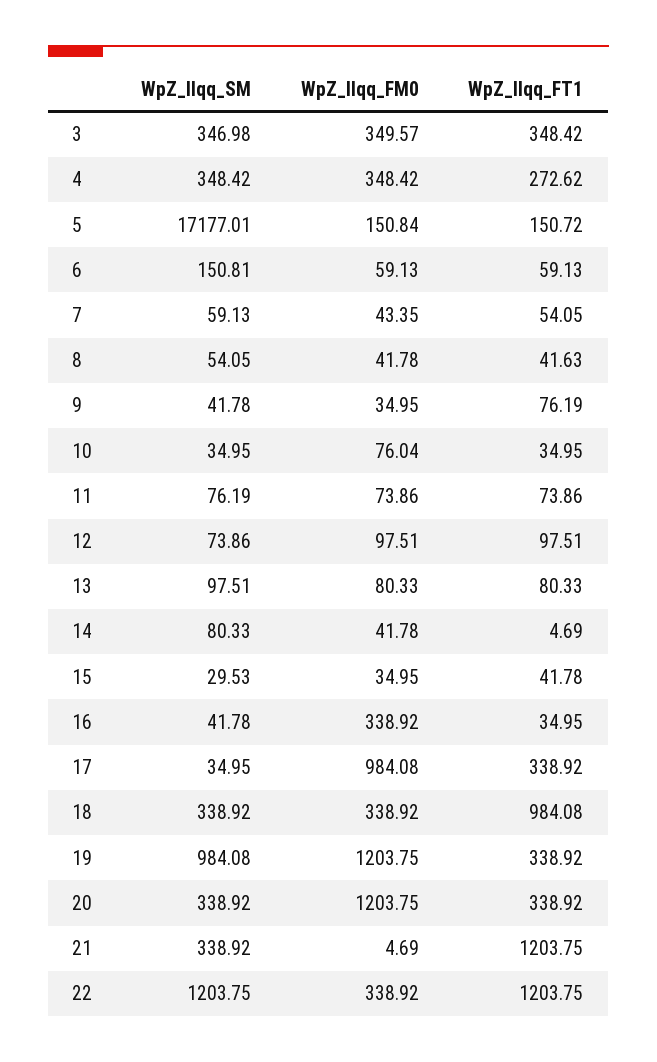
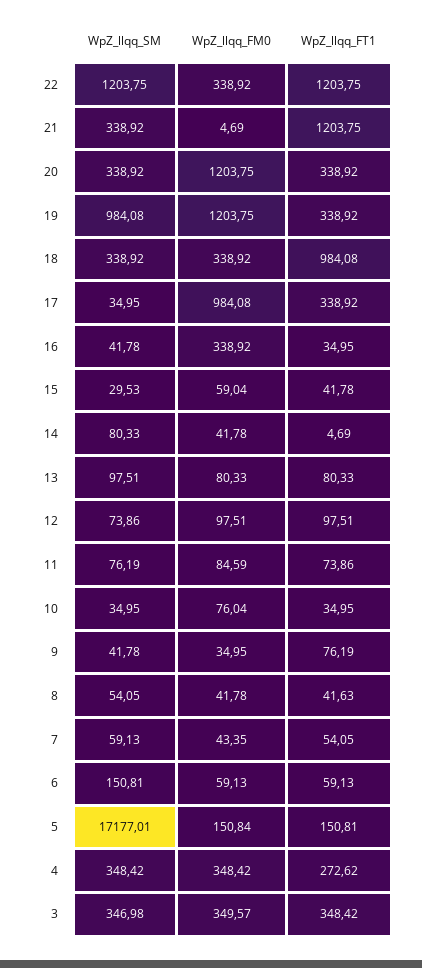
WpZ_llqq_FT1, 5: 150.72 -> 150.81
WpZ_llqq_FM0, 11: 73.86 -> 84.59
WpZ_llqq_FM0, 15: 34.95 -> 59.04

